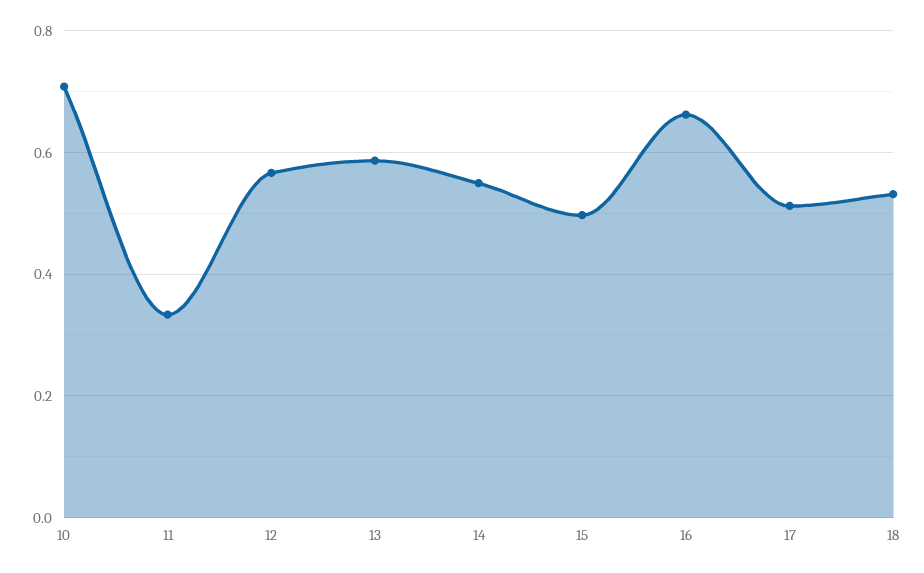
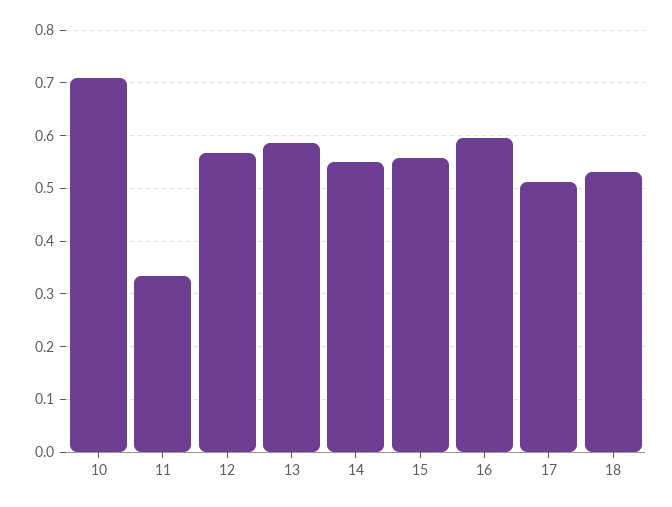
15: 0.5 -> 0.56
16: 0.66 -> 0.6

